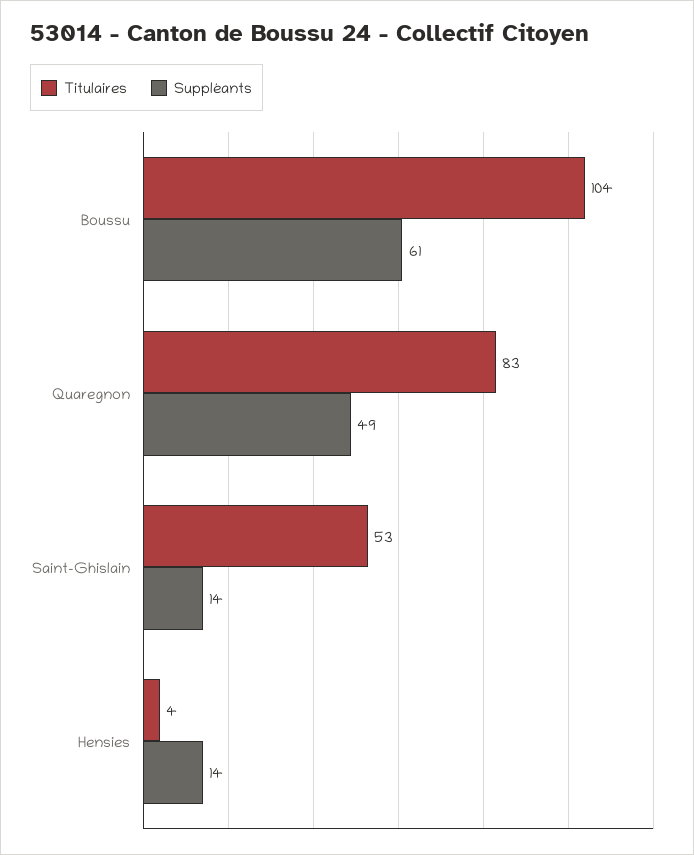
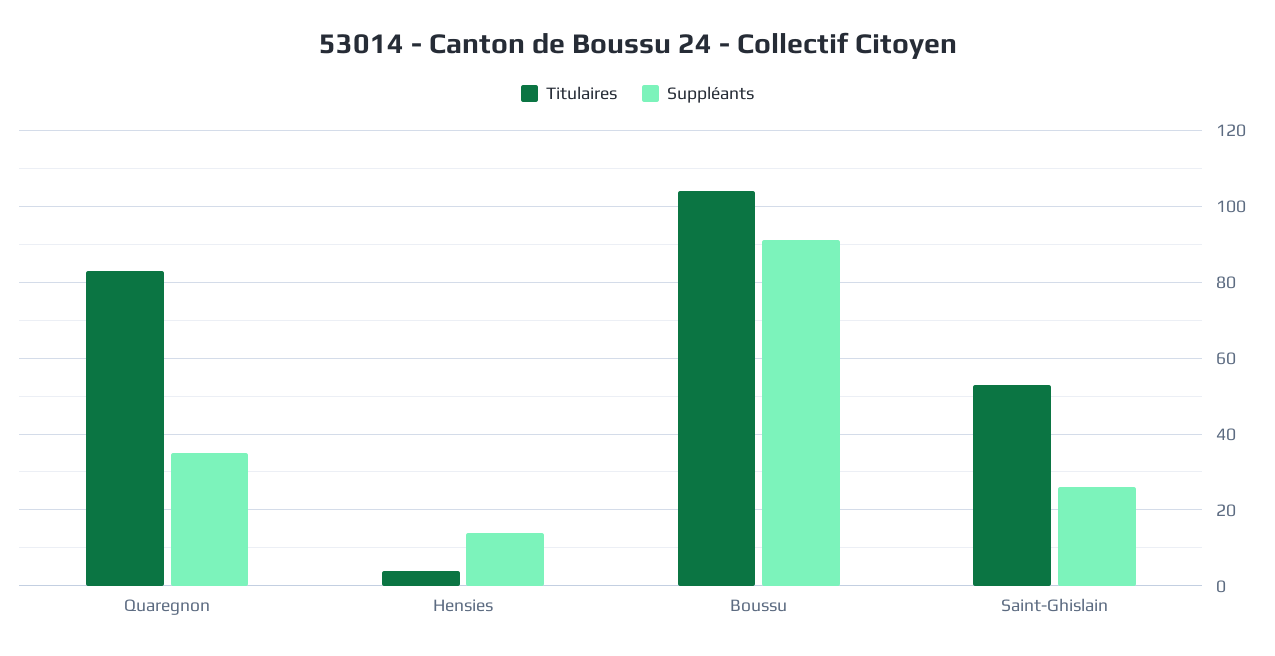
Suppléants, Boussu: 61 -> 90
Suppléants, Quaregnon: 49 -> 35
Suppléants, Saint-Ghislain: 14 -> 25

